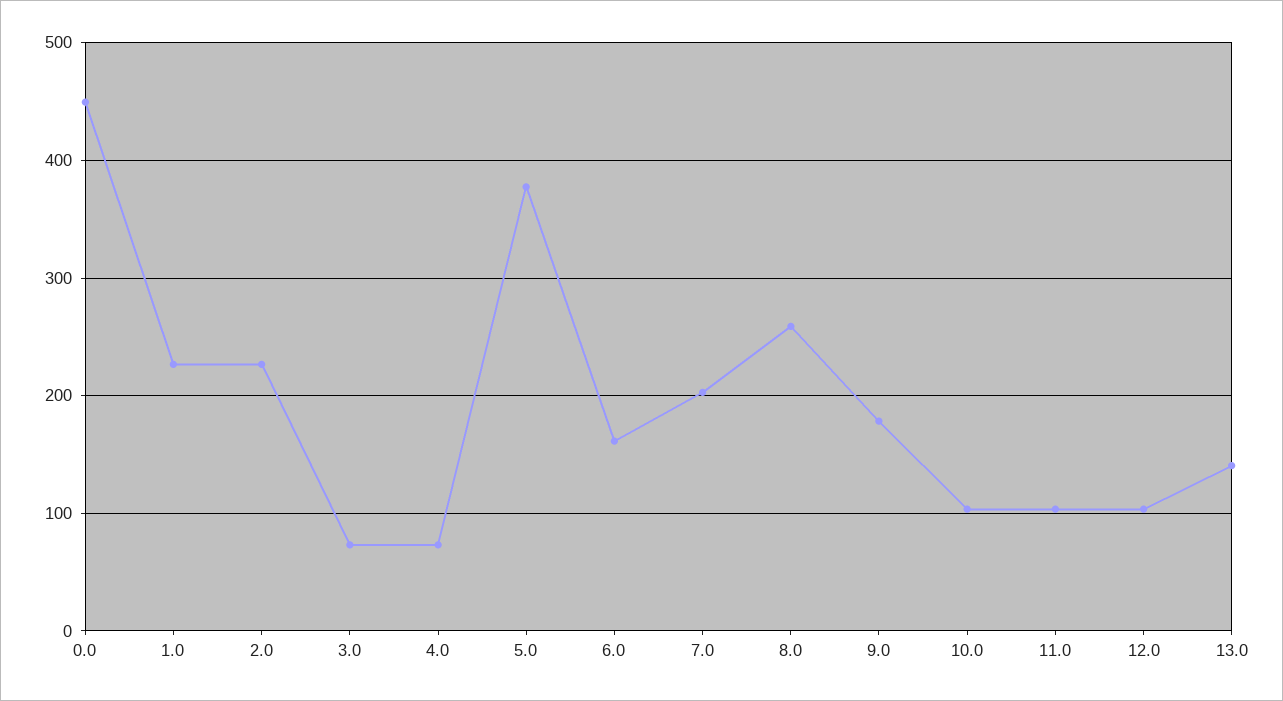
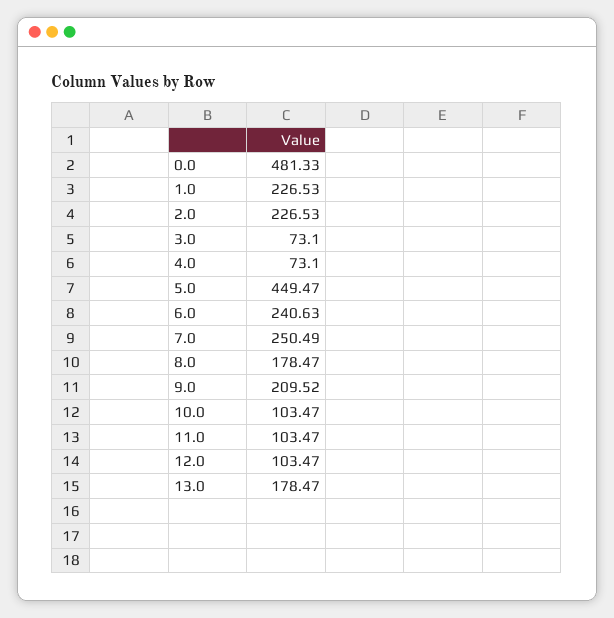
0.0: 450 -> 481.33
5.0: 380 -> 449.47
6.0: 160 -> 240.63
7.0: 200 -> 250.49
8.0: 260 -> 178.47
9.0: 180 -> 209.52
13.0: 140 -> 178.47

